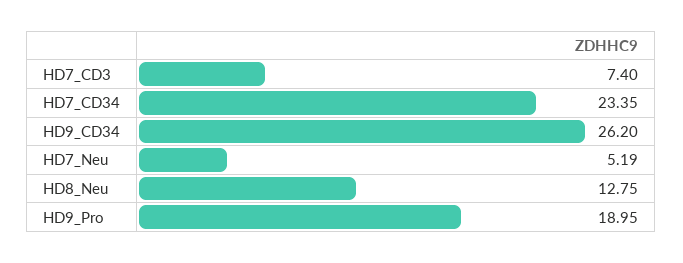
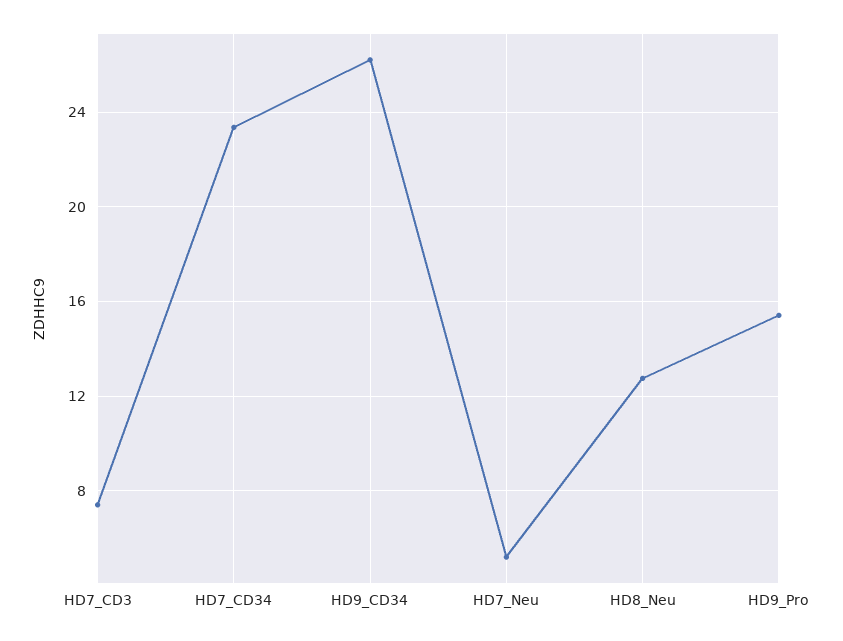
HD9_Pro: 18.95 -> 15.5

